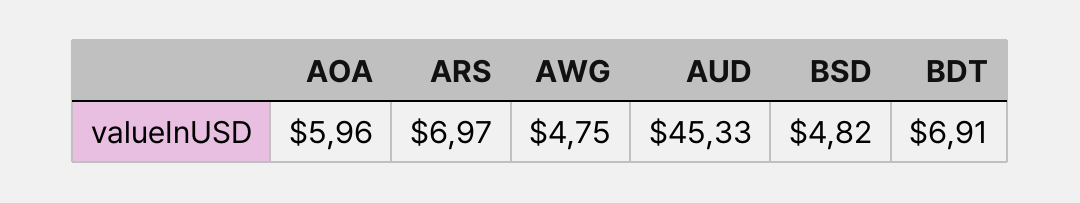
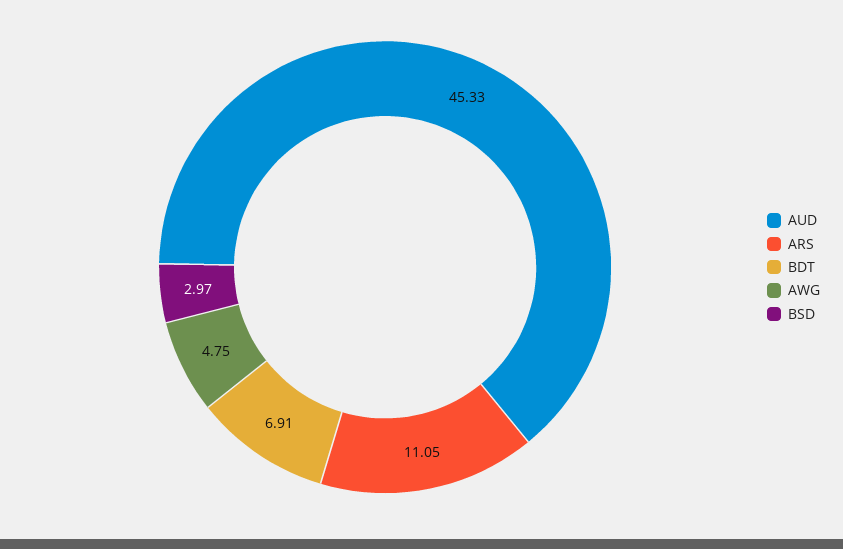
AOA: 5.96 -> none
ARS: 6.97 -> 11.05
BSD: 4.82 -> 2.97

